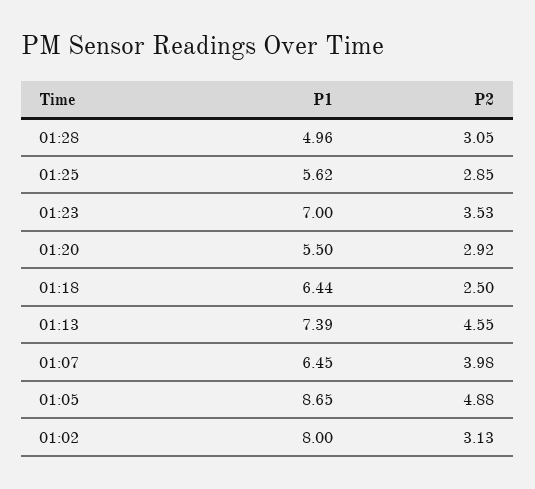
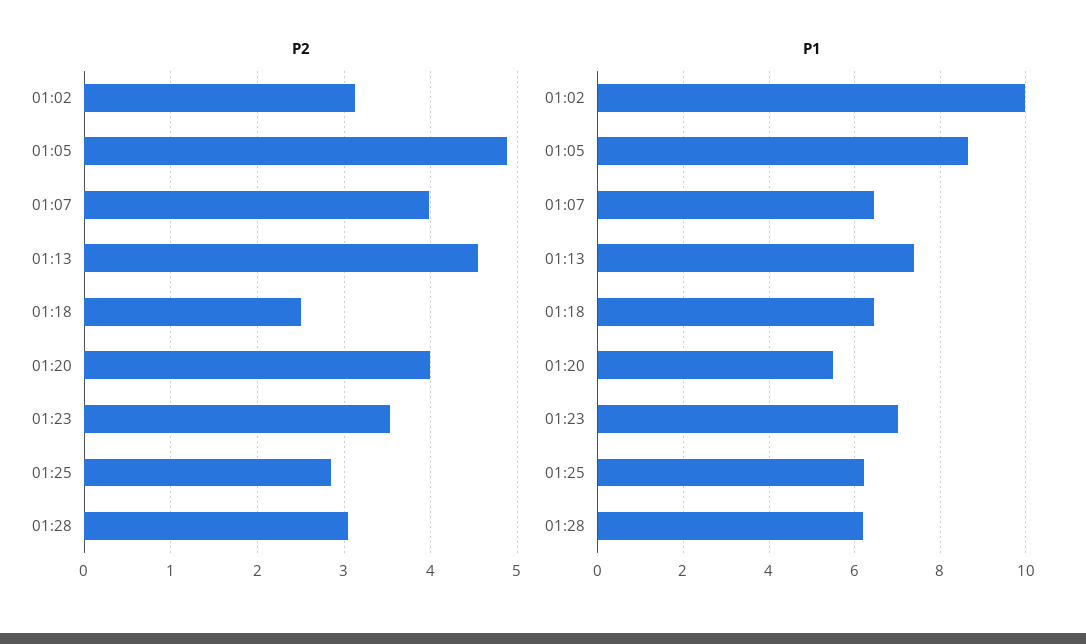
P1, 01:28: 4.96 -> 6.2
P1, 01:25: 5.62 -> 6.2
P2, 01:20: 2.92 -> 4
P1, 01:02: 8 -> 10

